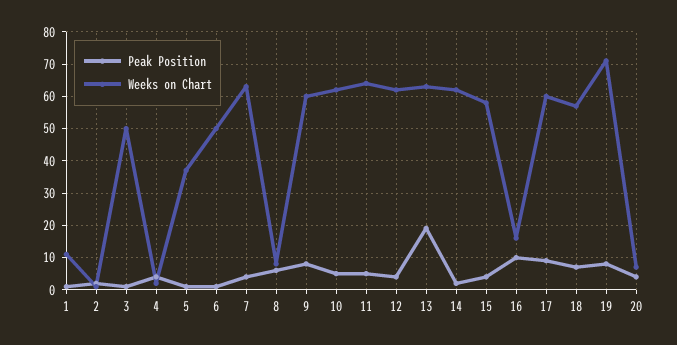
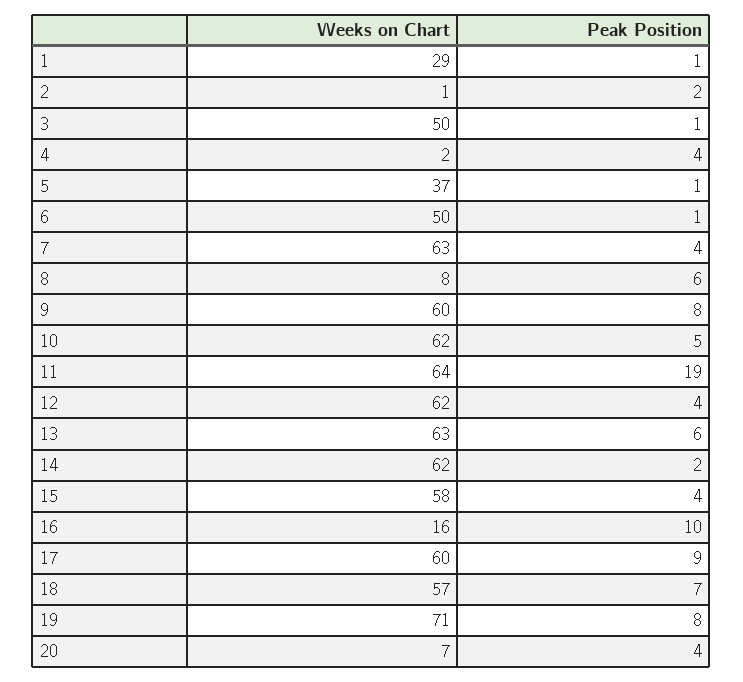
Weeks on Chart, 1: 10 -> 29
Peak Position, 11: 5 -> 19
Peak Position, 13: 20 -> 6

